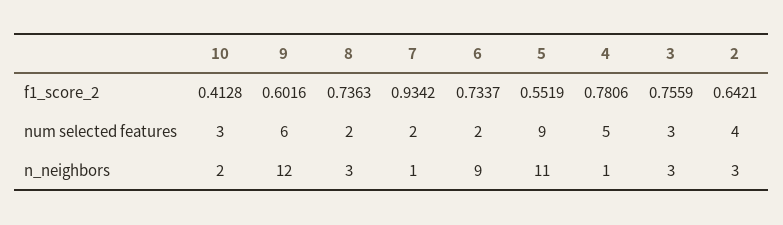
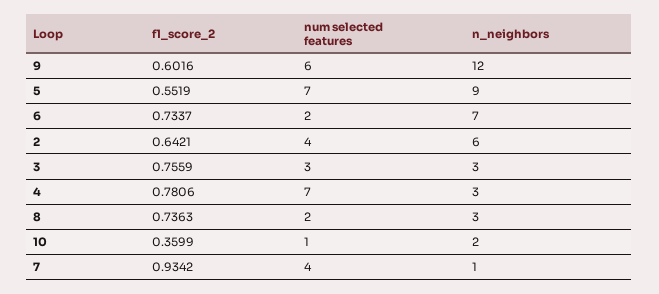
10, f1_score_2: 0.4128 -> 0.3599
10, num selected features: 3 -> 1
7, num selected features: 2 -> 4
5, num selected features: 9 -> 7
4, num selected features: 5 -> 7
6, n_neighbors: 9 -> 7
5, n_neighbors: 11 -> 9
4, n_neighbors: 1 -> 3
2, n_neighbors: 3 -> 6

